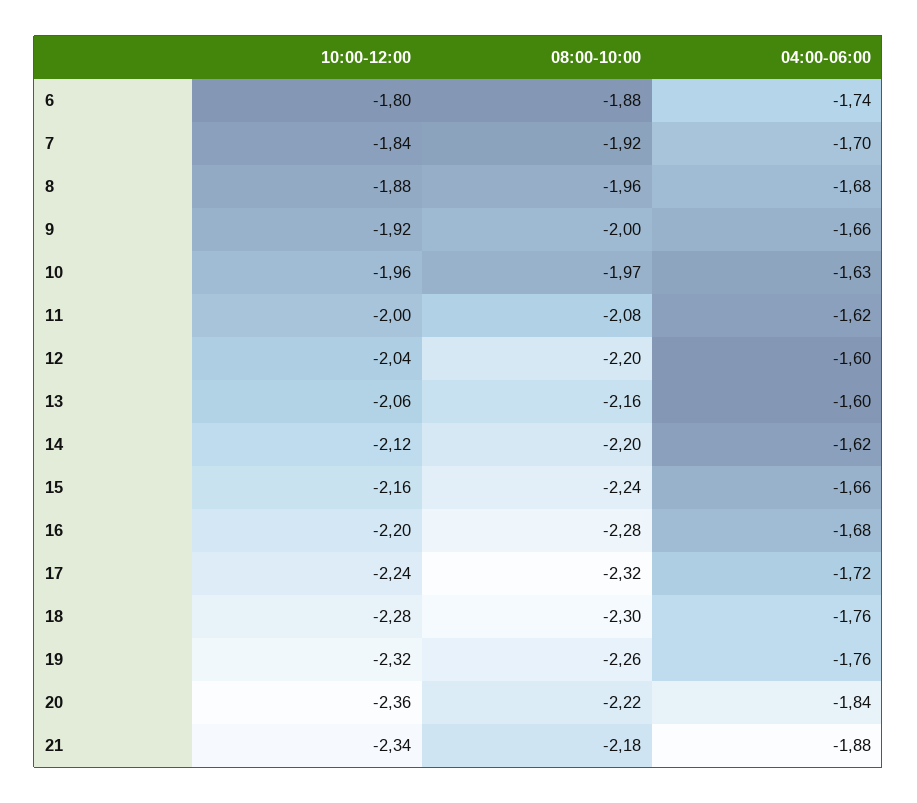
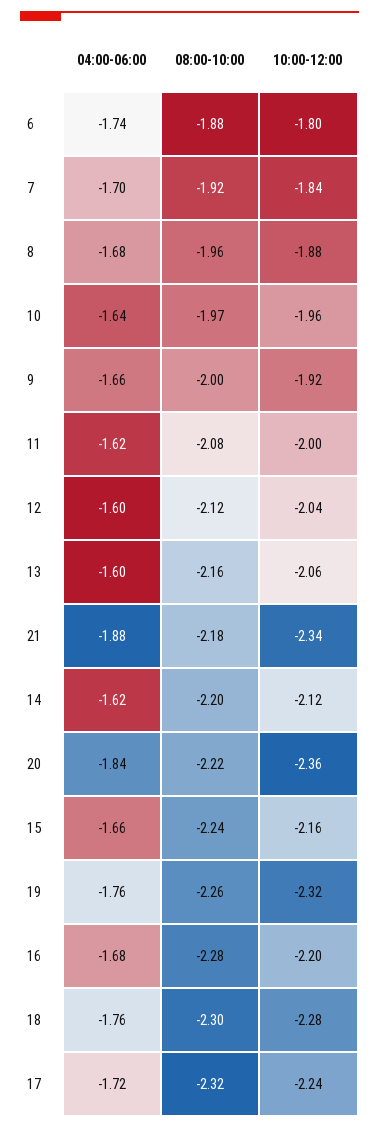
04:00-06:00, 10: -1.63 -> -1.64
08:00-10:00, 12: -2.2 -> -2.12

